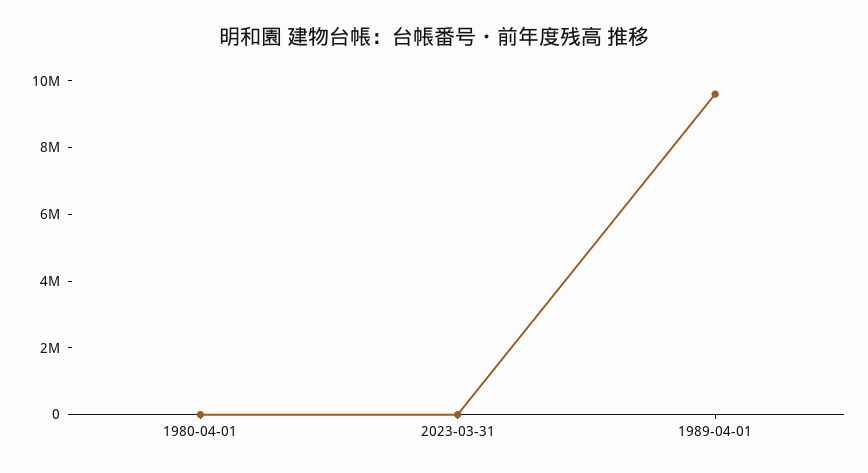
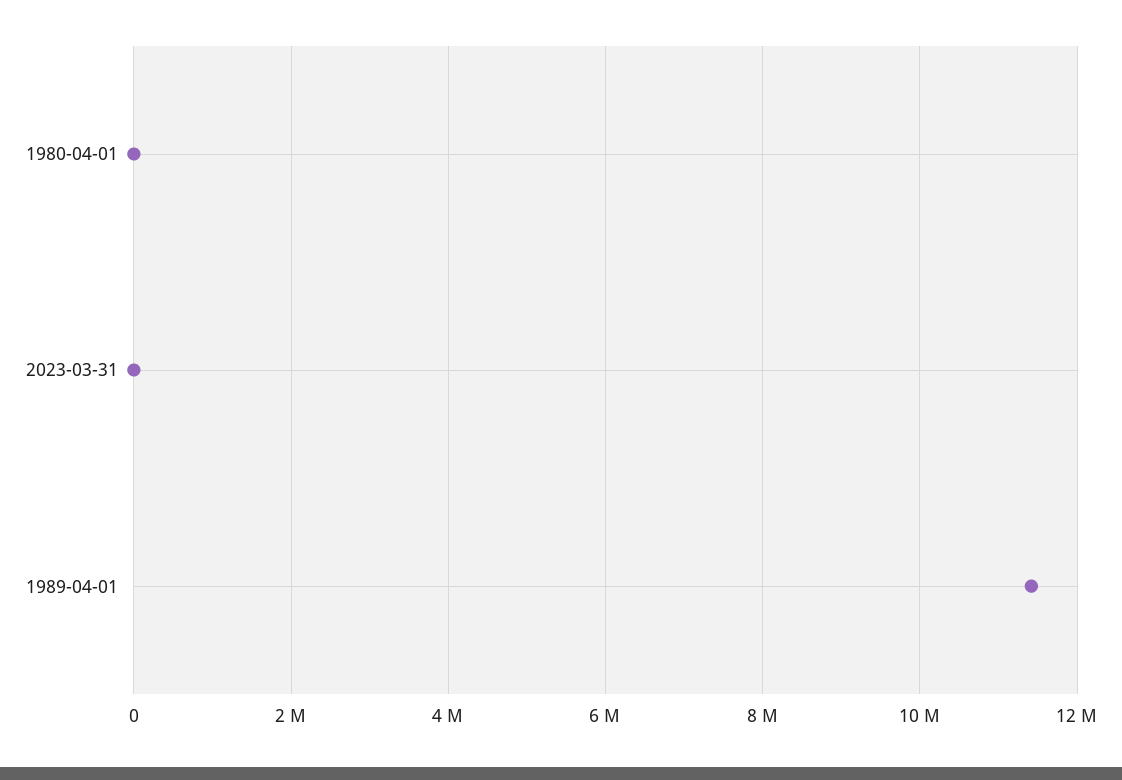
1989-04-01: 9500000 -> 11400000

